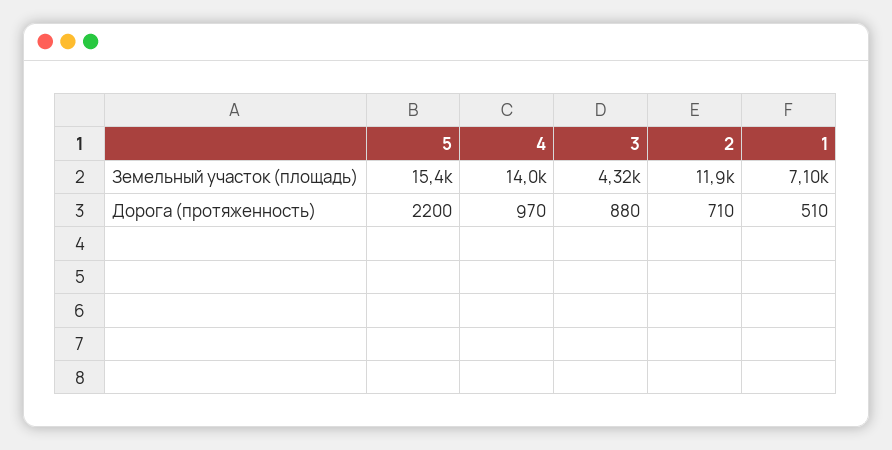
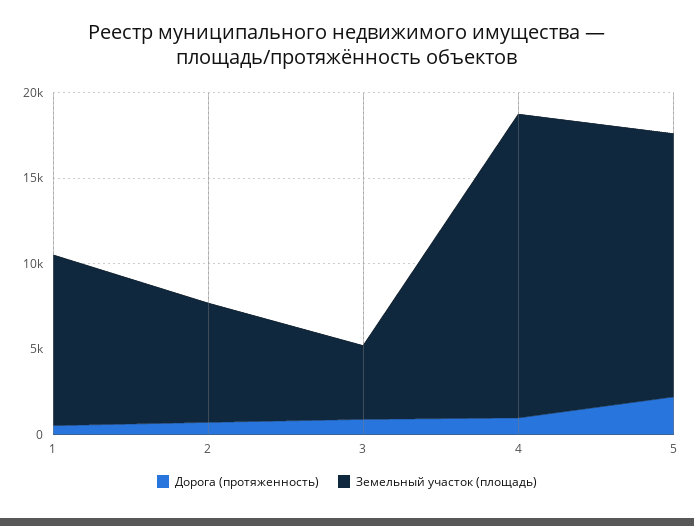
Земельный участок (площадь), 4: 14000 -> 18000
Земельный участок (площадь), 2: 11900 -> 7000
Земельный участок (площадь), 1: 7100 -> 10000

